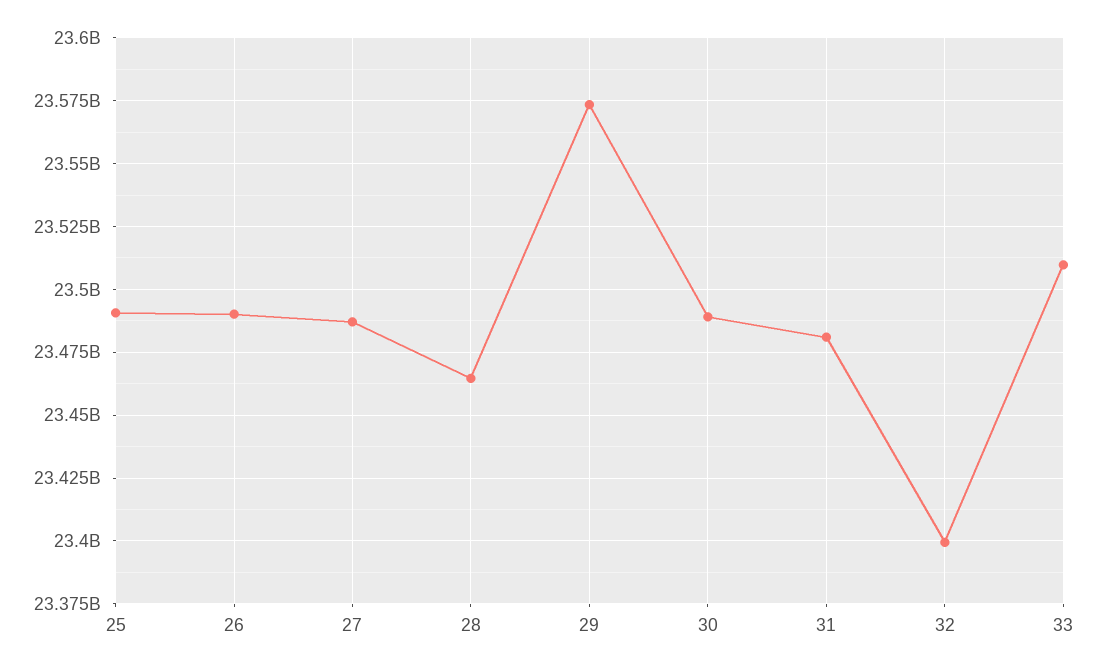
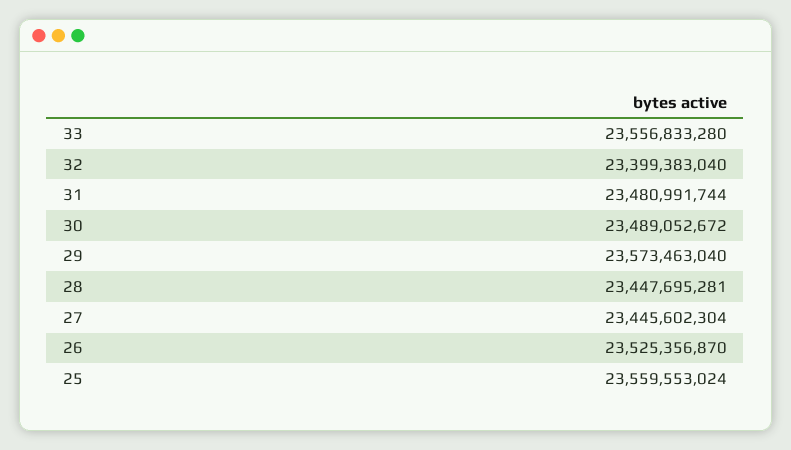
25: 23490000000 -> 23559553024
26: 23490000000 -> 23525356870
27: 23487500000 -> 23445602304
28: 23465000000 -> 23447695281
33: 23510000000 -> 23556833280

